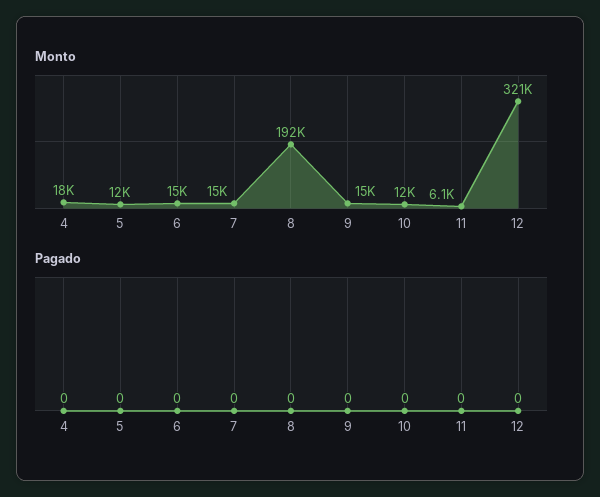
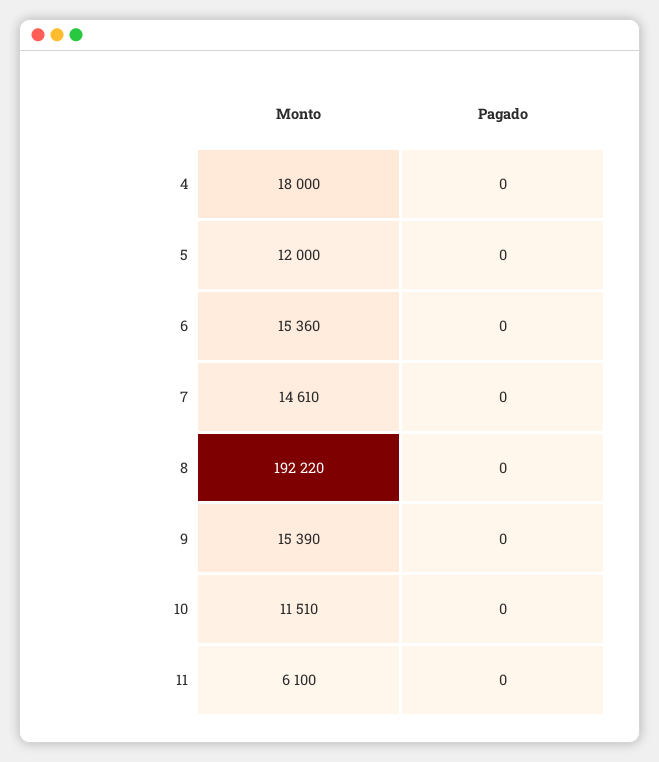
Monto, 12: 321000 -> none
Pagado, 12: 0 -> none

